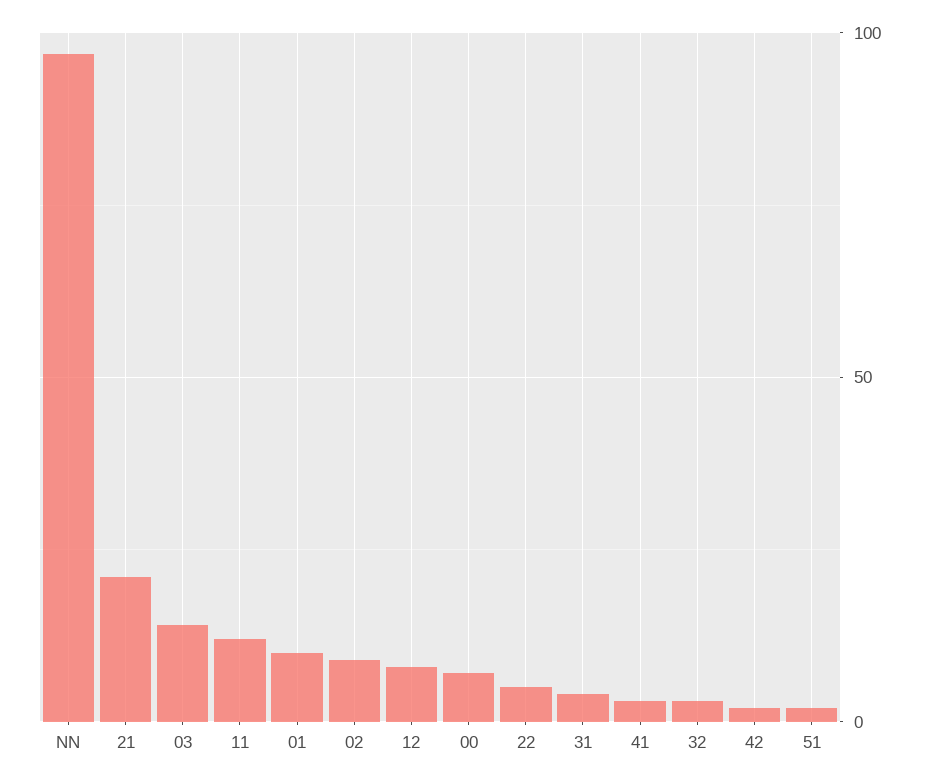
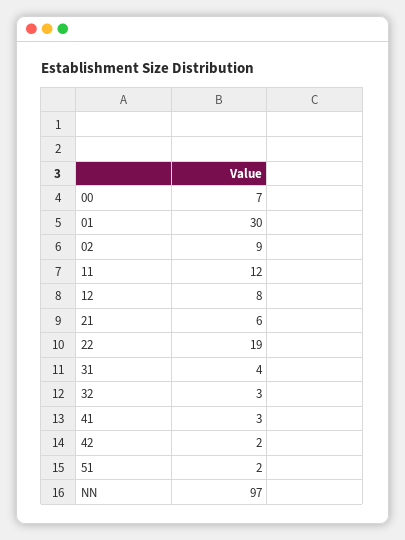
21: 20 -> 6
03: 15 -> none
01: 10 -> 30
22: 5 -> 19

